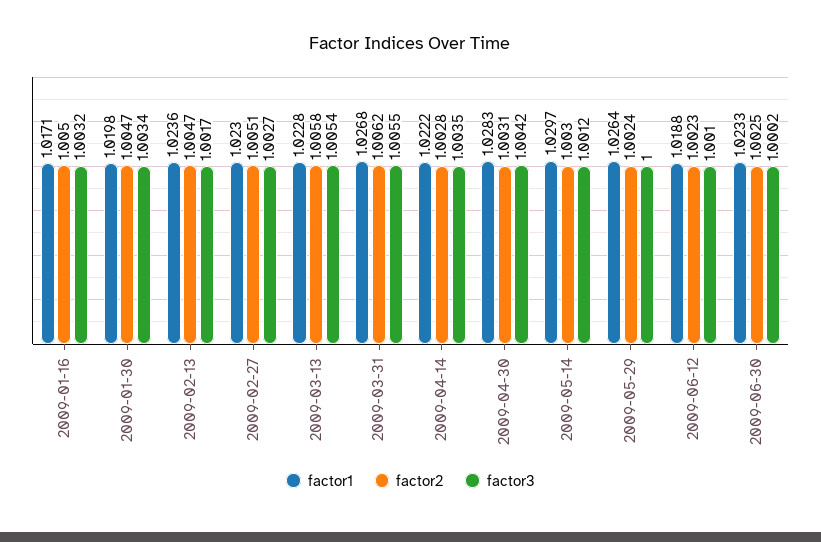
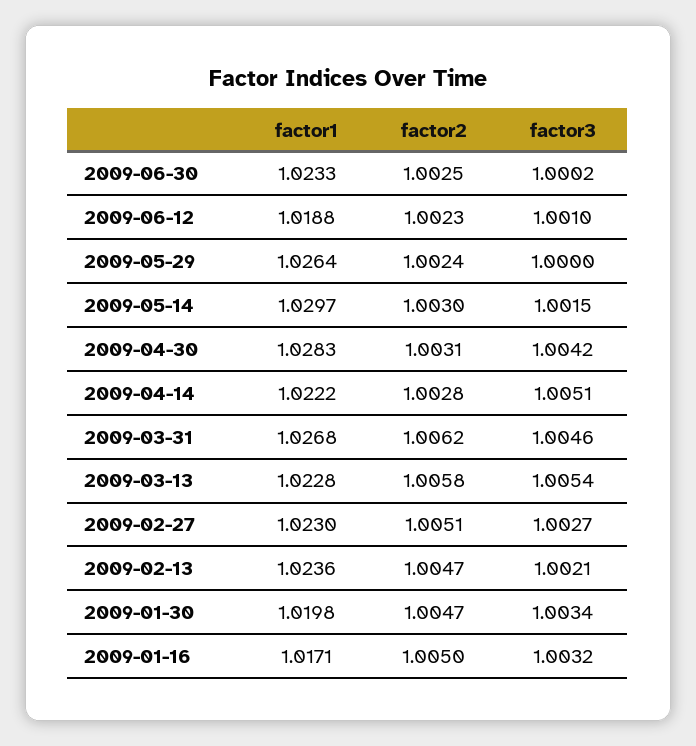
factor3, 2009-02-13: 1.0017 -> 1.0021
factor3, 2009-03-31: 1.0055 -> 1.0046
factor3, 2009-04-14: 1.0035 -> 1.0051
factor3, 2009-05-14: 1.0012 -> 1.0015

